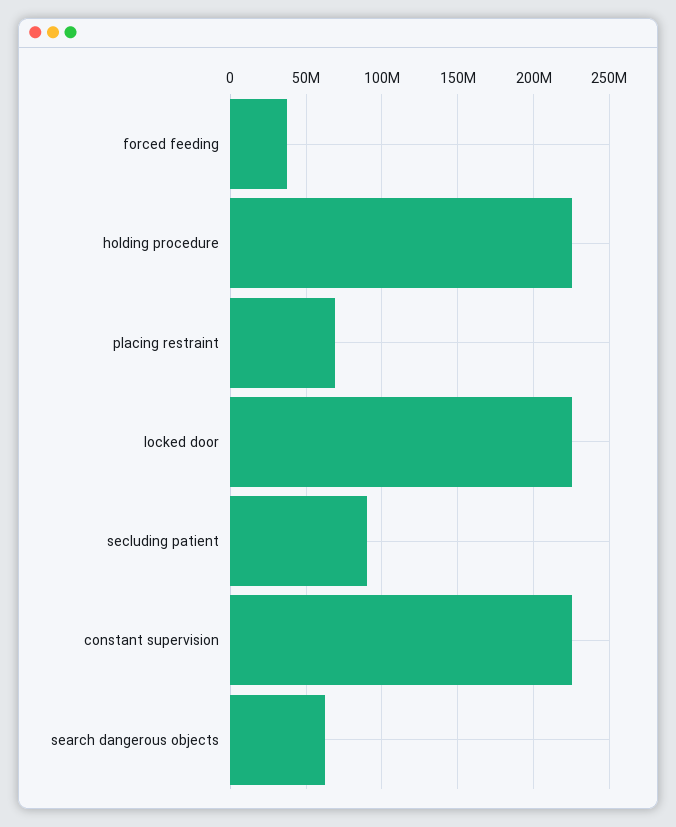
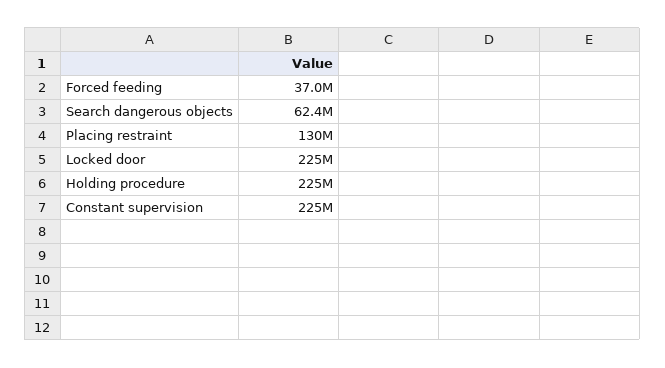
placing restraint: 70000000 -> 130000000
secluding patient: 90000000 -> none

